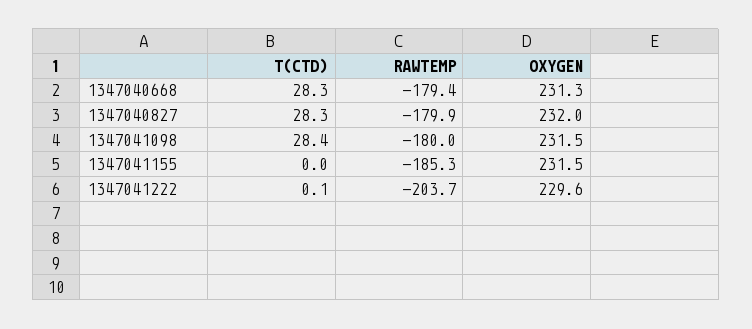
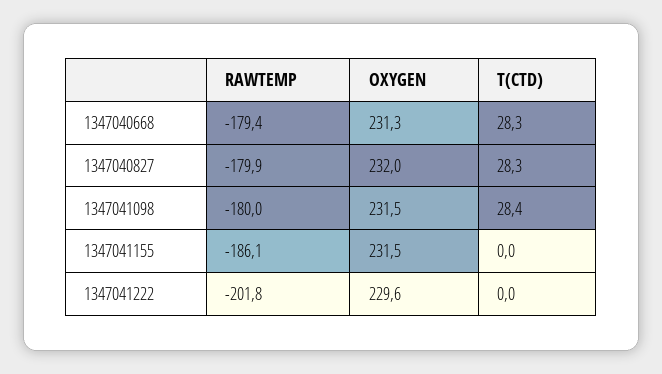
RAWTEMP, 1347041155: -185.3 -> -186.1
T(CTD), 1347041222: 0.1 -> 0
RAWTEMP, 1347041222: -203.7 -> -201.8

